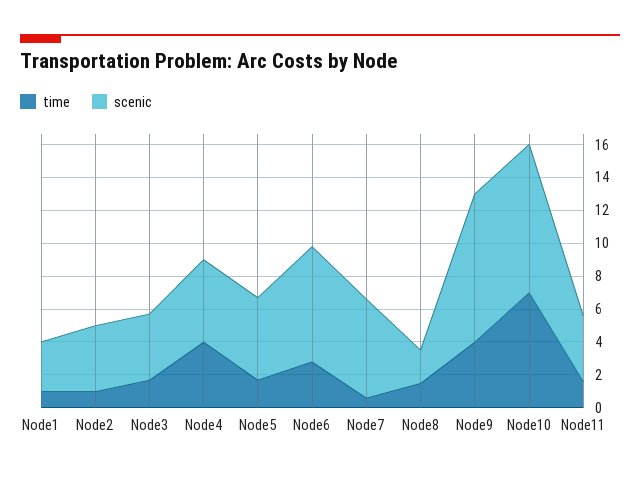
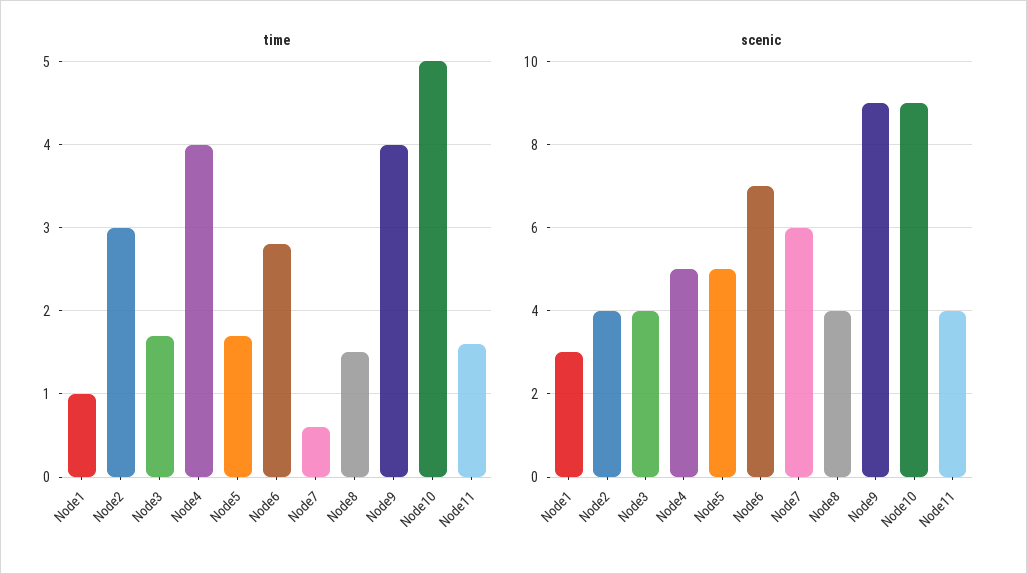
time, Node2: 1 -> 3
scenic, Node8: 2 -> 4
time, Node10: 7 -> 5

